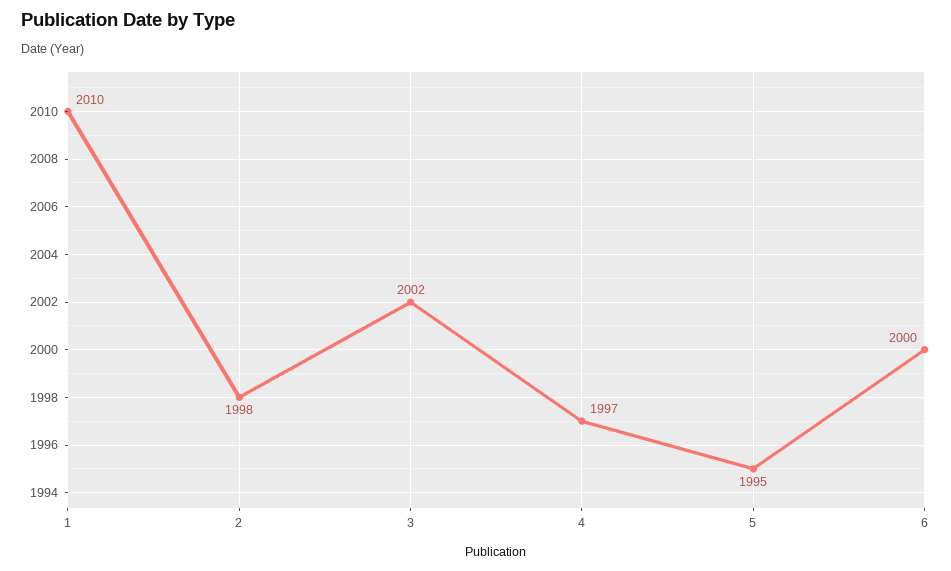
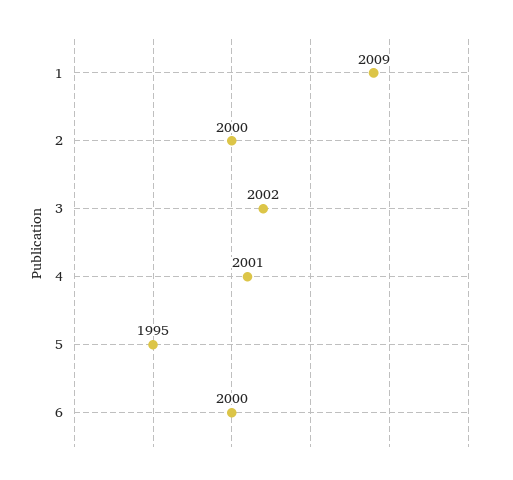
1: 2010 -> 2009
2: 1998 -> 2000
4: 1997 -> 2001

